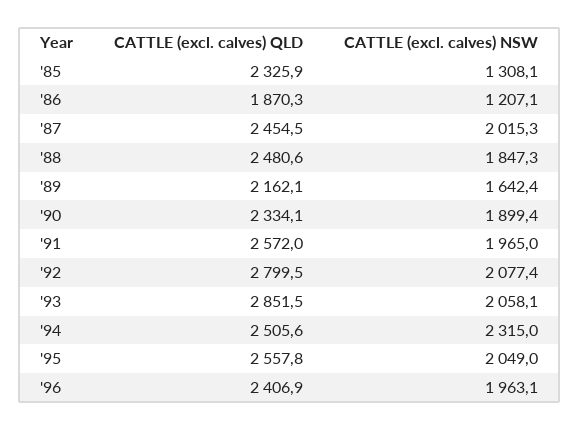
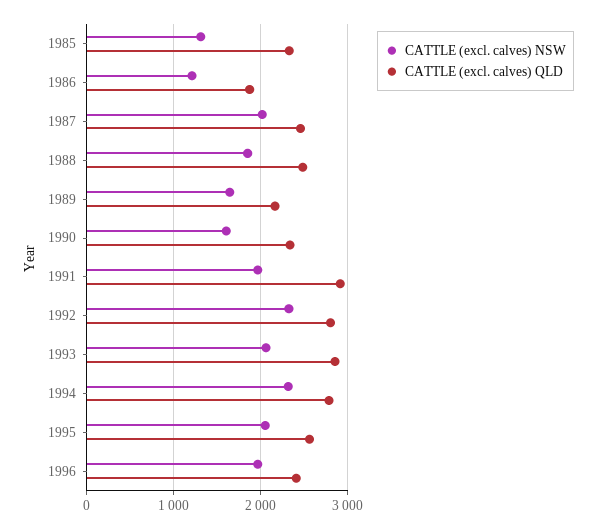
CATTLE (excl. calves) NSW, '90: 1899.4 -> 1600
CATTLE (excl. calves) QLD, '91: 2572 -> 2900
CATTLE (excl. calves) NSW, '92: 2077.4 -> 2300
CATTLE (excl. calves) QLD, '94: 2505.6 -> 2800

